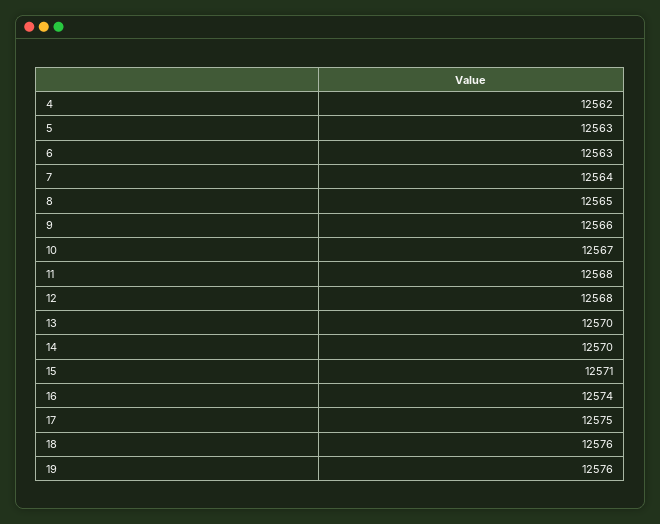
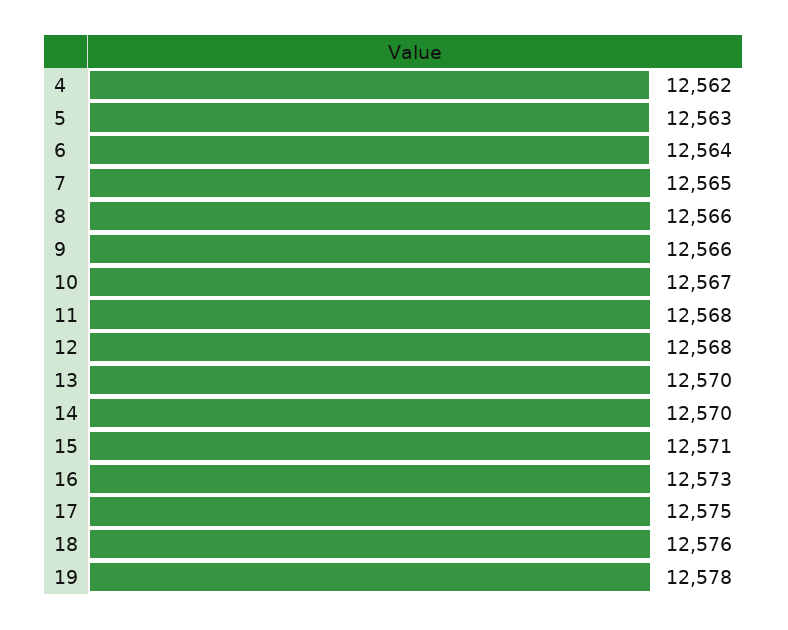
6: 12563 -> 12564
7: 12564 -> 12565
8: 12565 -> 12566
16: 12574 -> 12573
19: 12576 -> 12578

